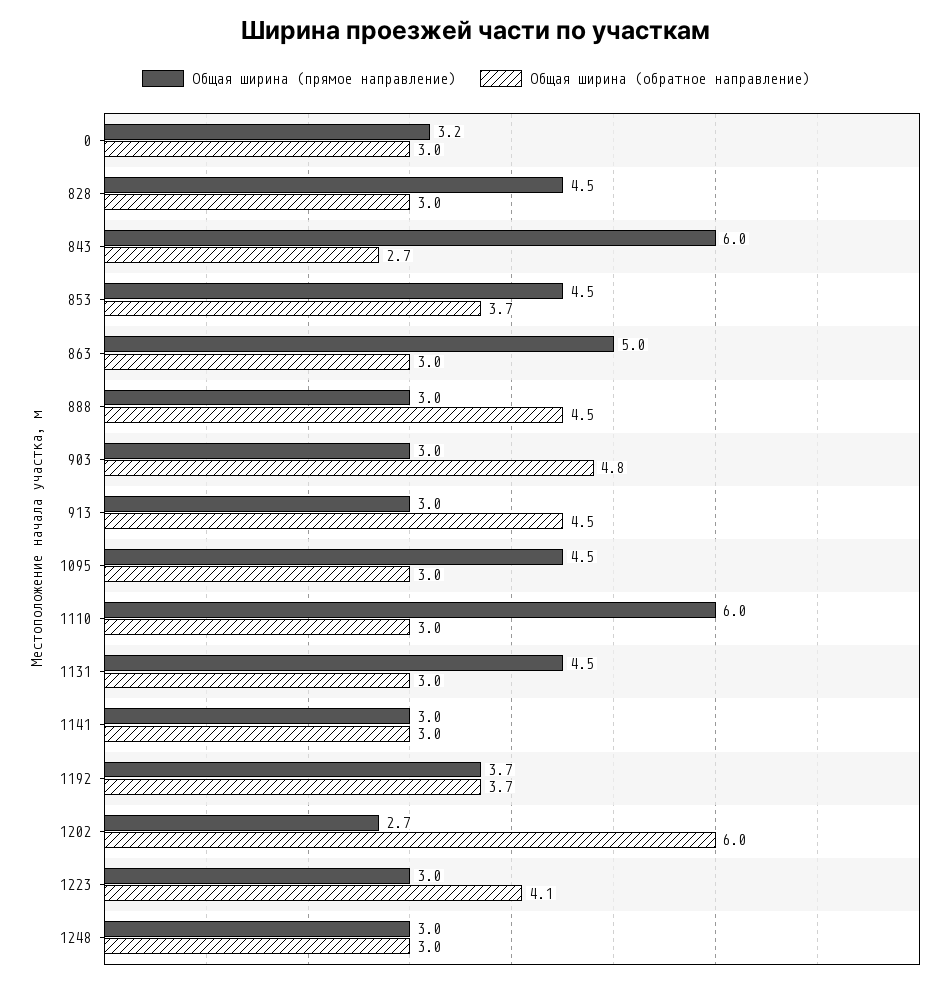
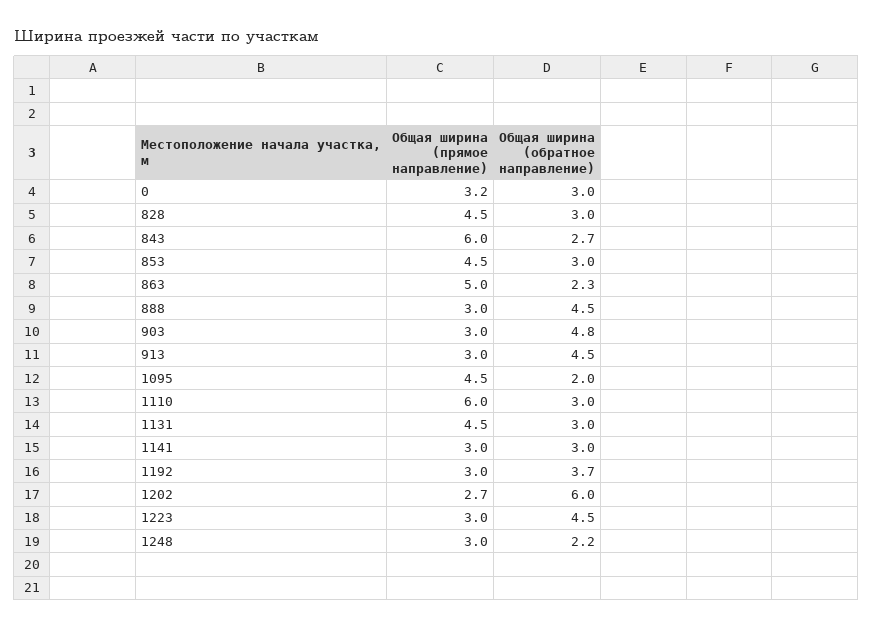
Общая ширина (обратное направление), 853: 3.7 -> 3
Общая ширина (обратное направление), 863: 3 -> 2.3
Общая ширина (обратное направление), 1095: 3 -> 2
Общая ширина (прямое направление), 1192: 3.7 -> 3
Общая ширина (обратное направление), 1223: 4.1 -> 4.5
Общая ширина (обратное направление), 1248: 3 -> 2.2

